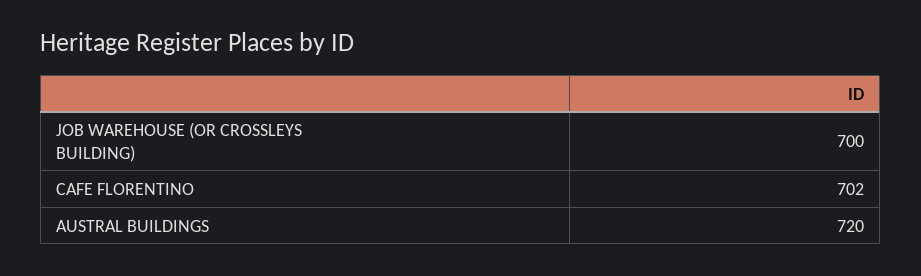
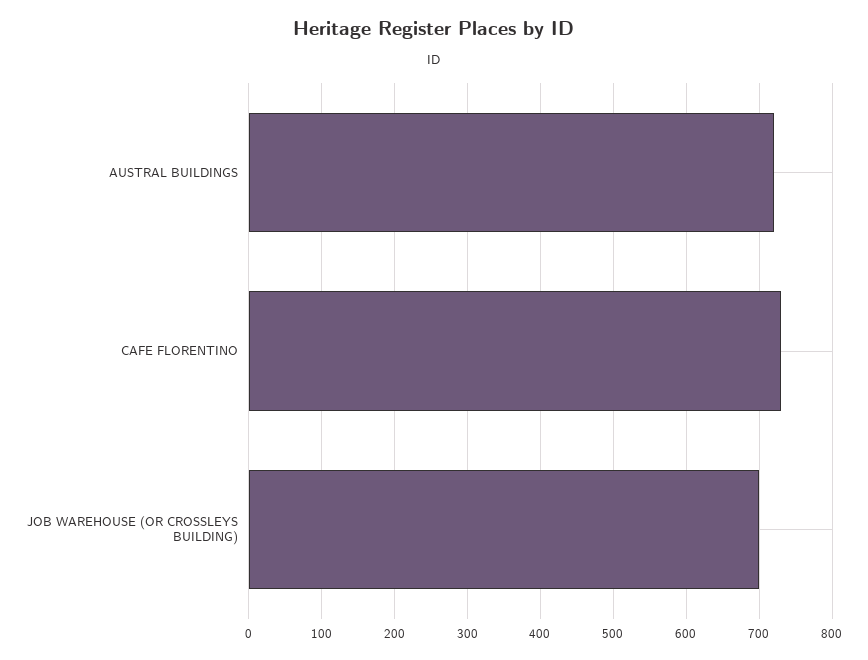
CAFE FLORENTINO: 702 -> 730

